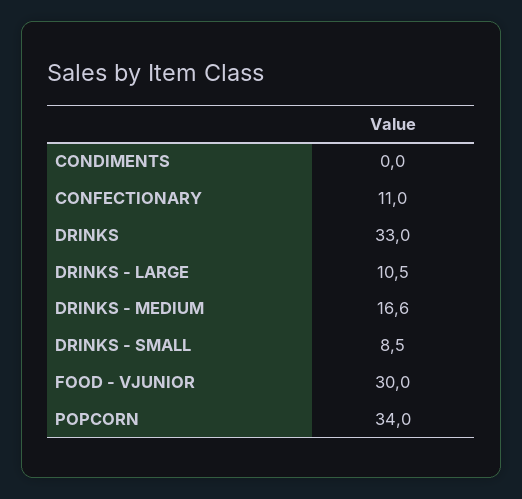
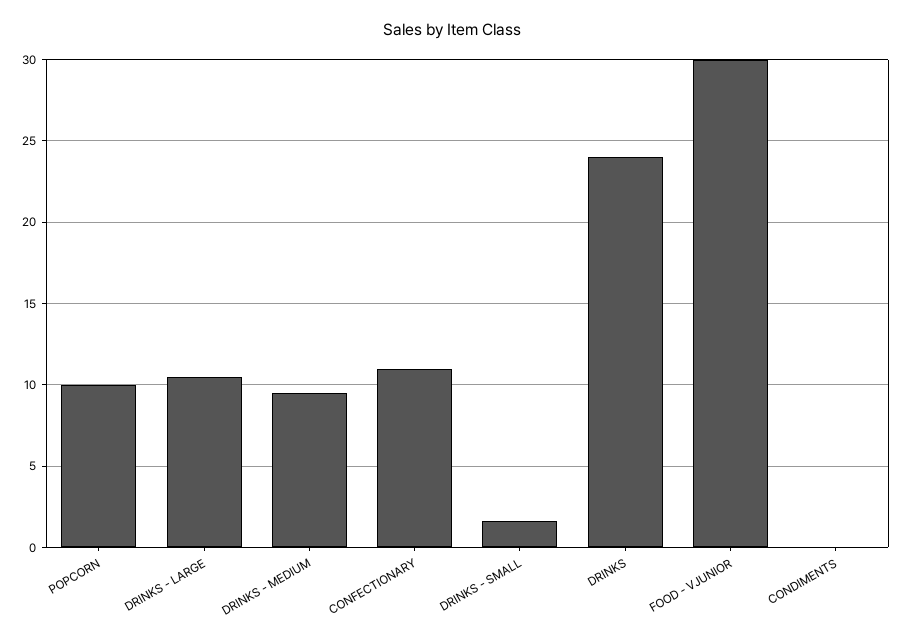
DRINKS: 33 -> 24
DRINKS - MEDIUM: 16.6 -> 9.5
DRINKS - SMALL: 8.5 -> 1.5
POPCORN: 34 -> 10

